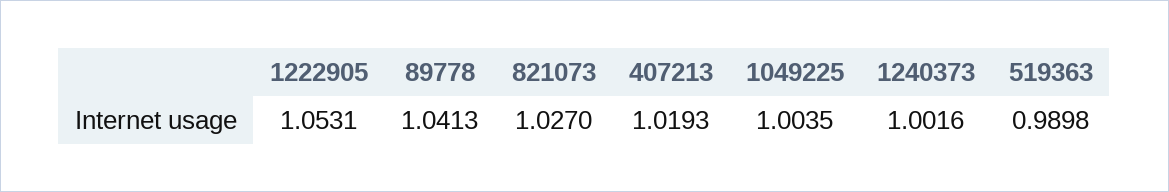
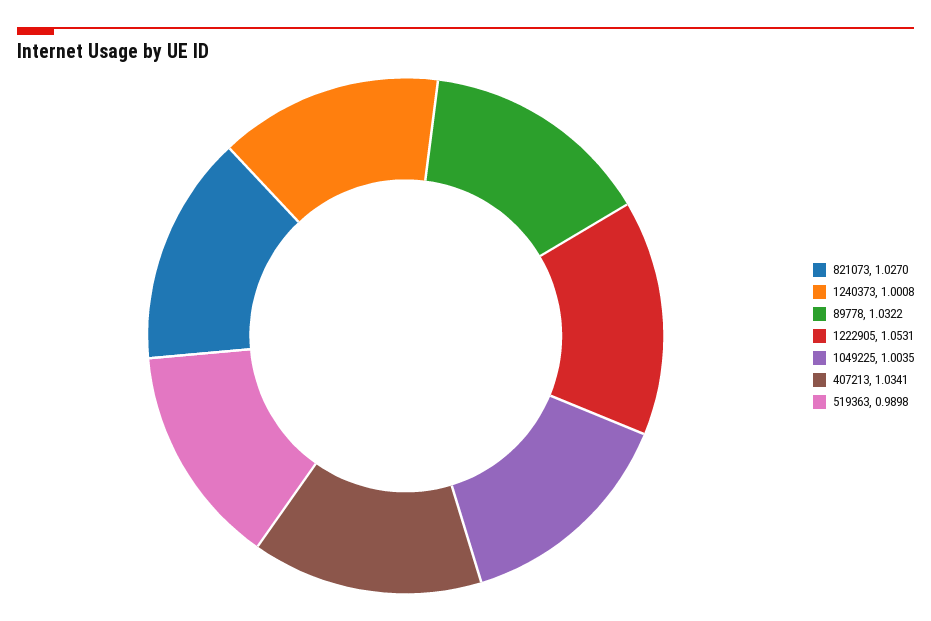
89778: 1.0413 -> 1.0322
407213: 1.0193 -> 1.0341
1240373: 1.0016 -> 1.0008

